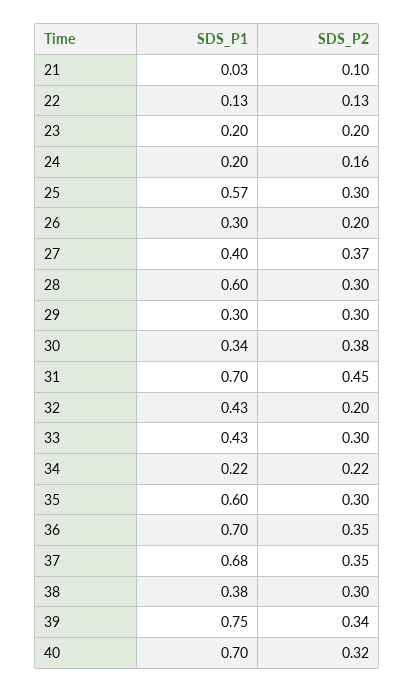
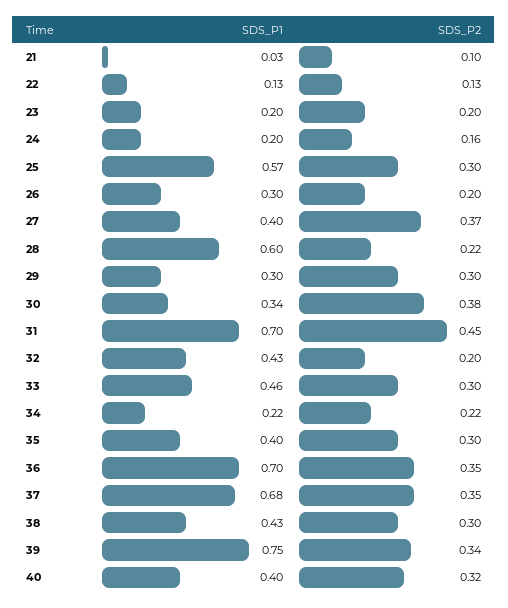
SDS_P2, 28: 0.3 -> 0.22
SDS_P1, 33: 0.43 -> 0.46
SDS_P1, 35: 0.6 -> 0.4
SDS_P1, 38: 0.38 -> 0.43
SDS_P1, 40: 0.7 -> 0.4

